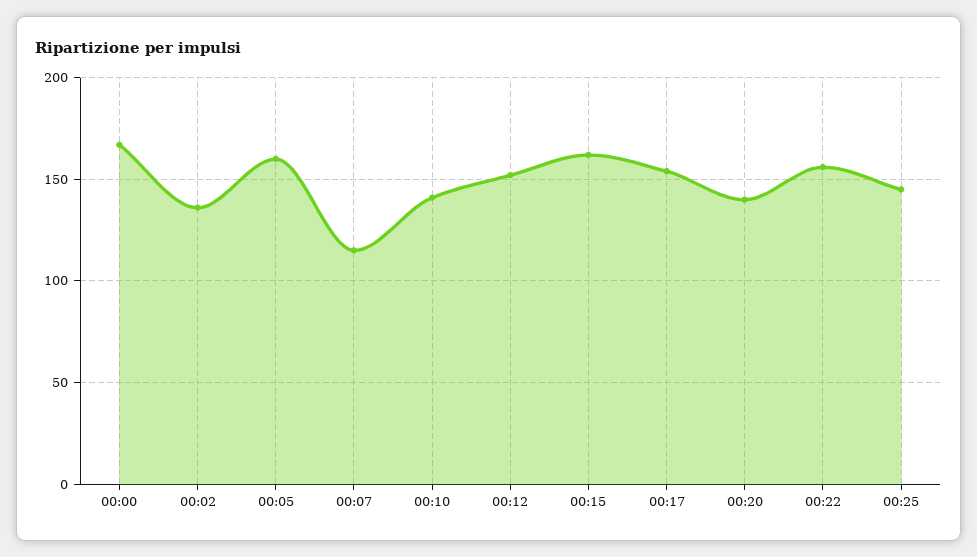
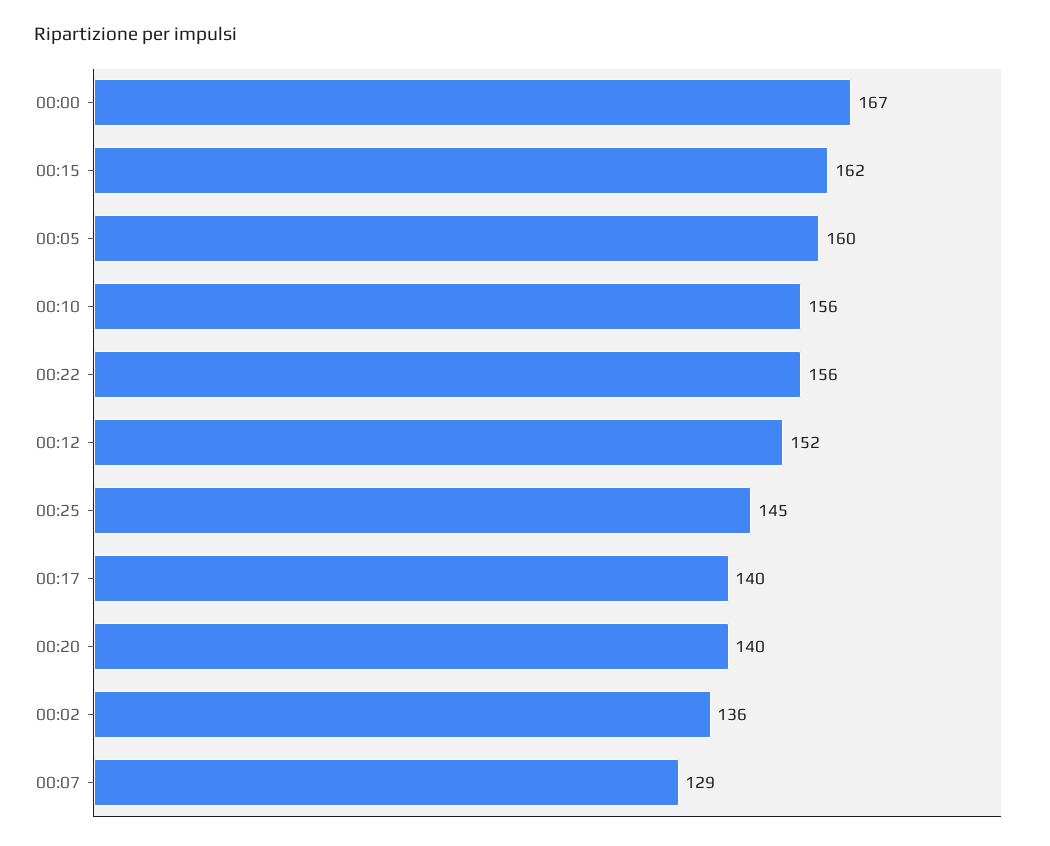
00:07: 115 -> 129
00:10: 140 -> 156
00:17: 155 -> 140

